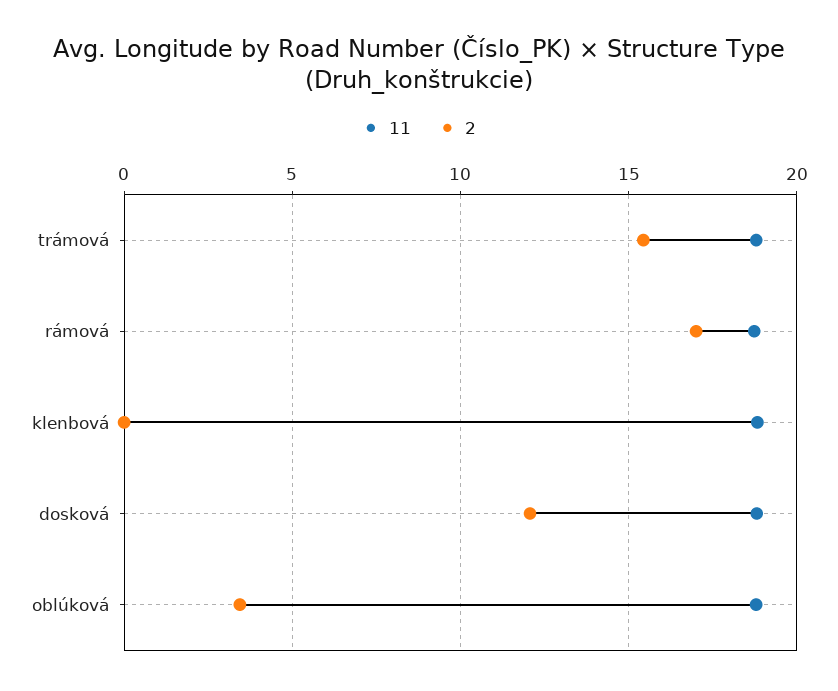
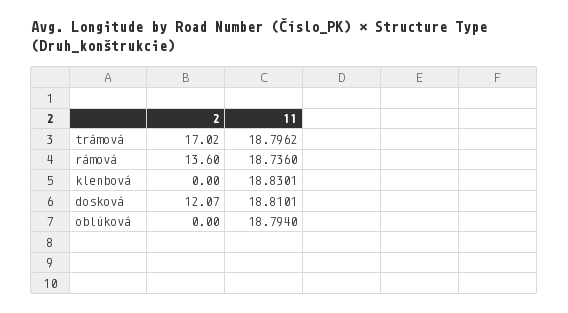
2, trámová: 15.5 -> 17.02
2, rámová: 17 -> 13.6
2, oblúková: 3.5 -> 0

